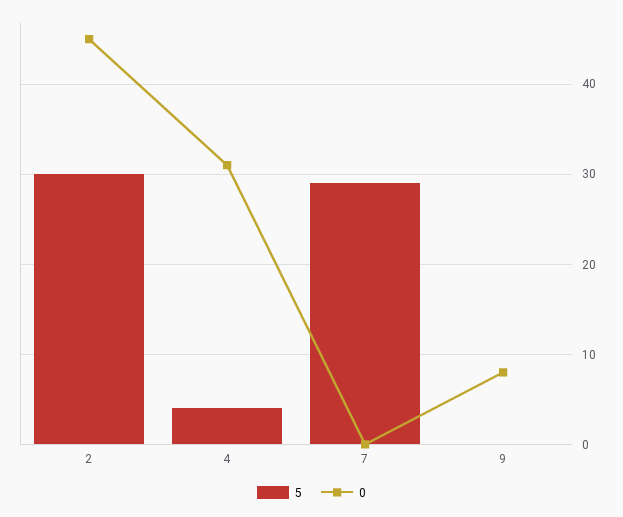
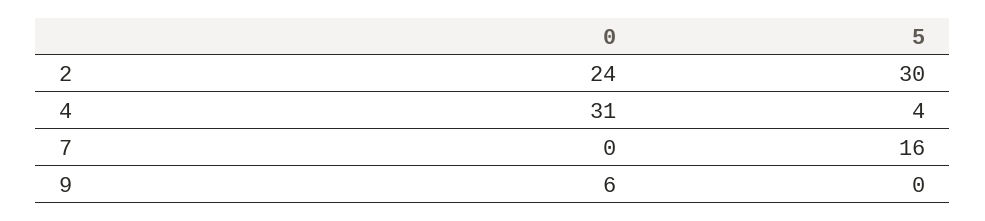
0, 2: 45 -> 24
5, 7: 29 -> 16
0, 9: 8 -> 6

